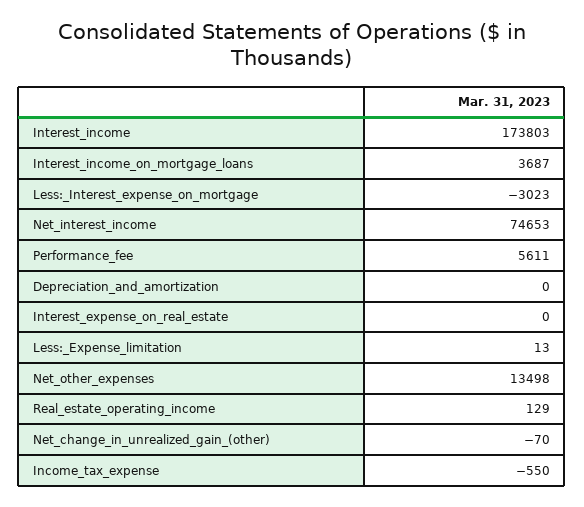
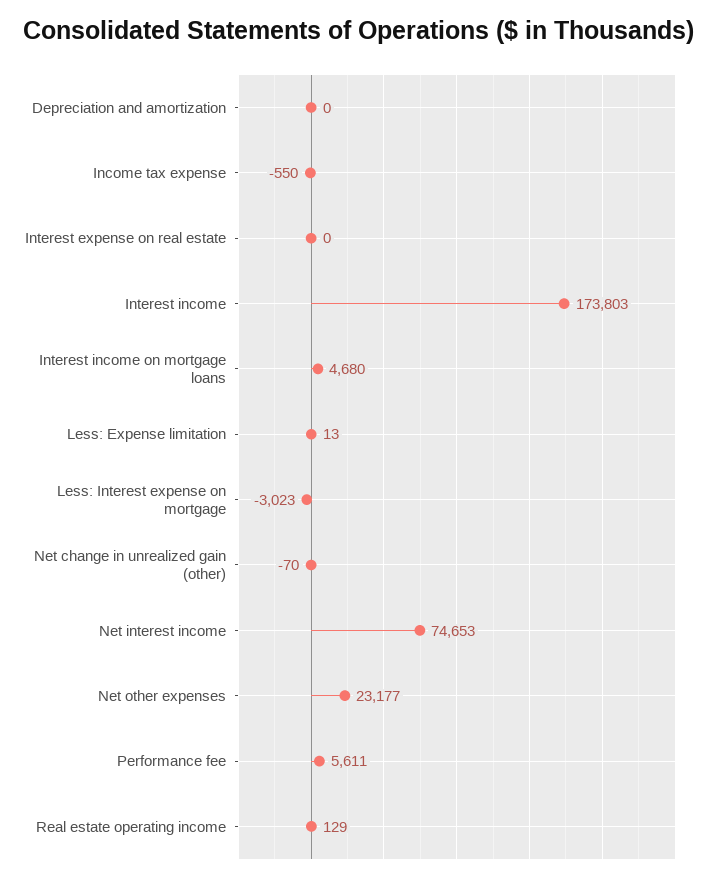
Interest_income_on_mortgage_loans: 3687 -> 4680
Net_other_expenses: 13498 -> 23177

